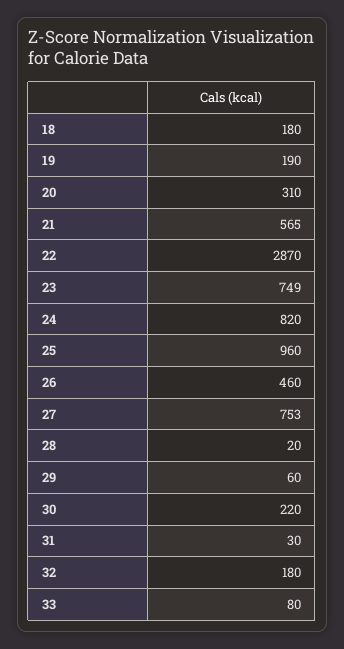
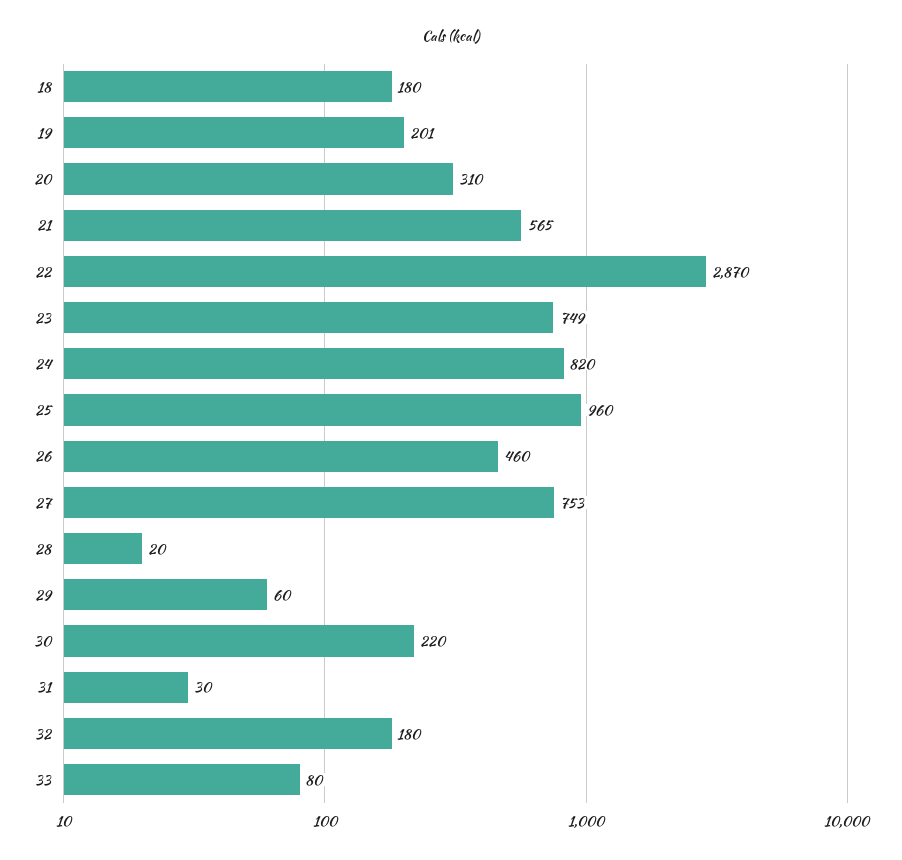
19: 190 -> 201

